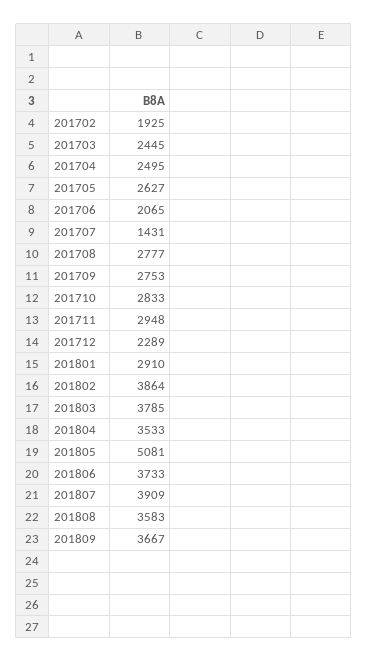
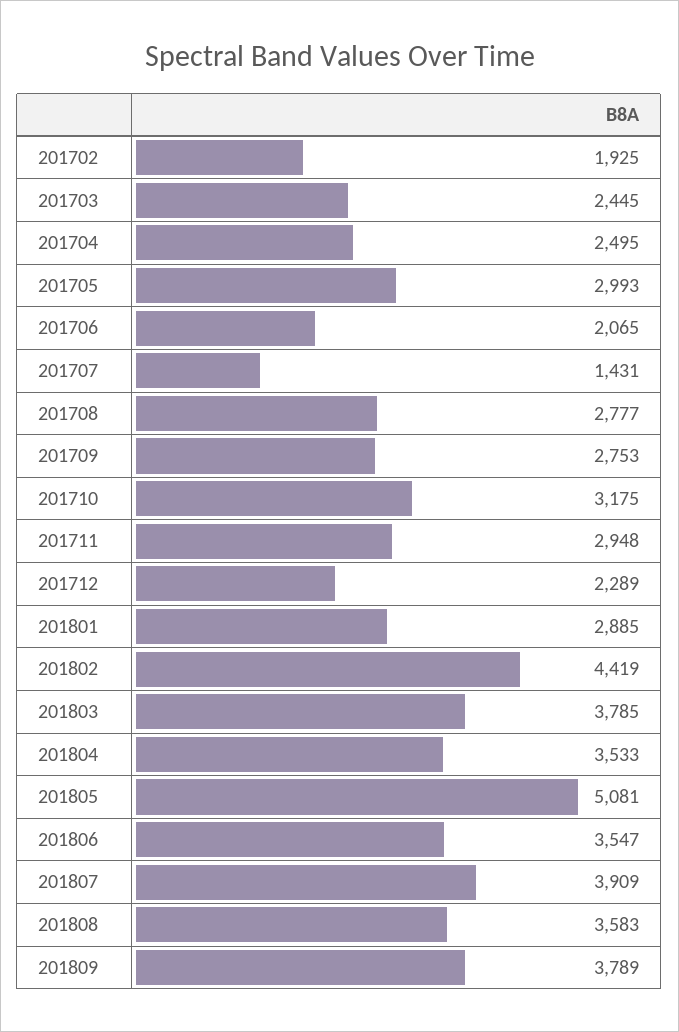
201705: 2627 -> 2993
201710: 2833 -> 3175
201801: 2910 -> 2885
201802: 3864 -> 4419
201806: 3733 -> 3547
201809: 3667 -> 3789

